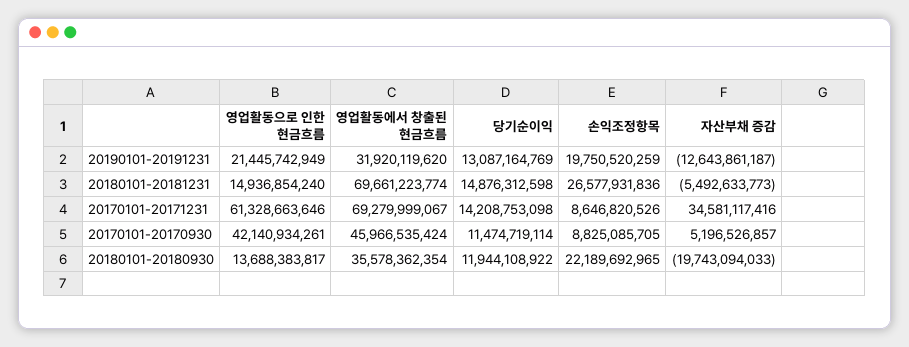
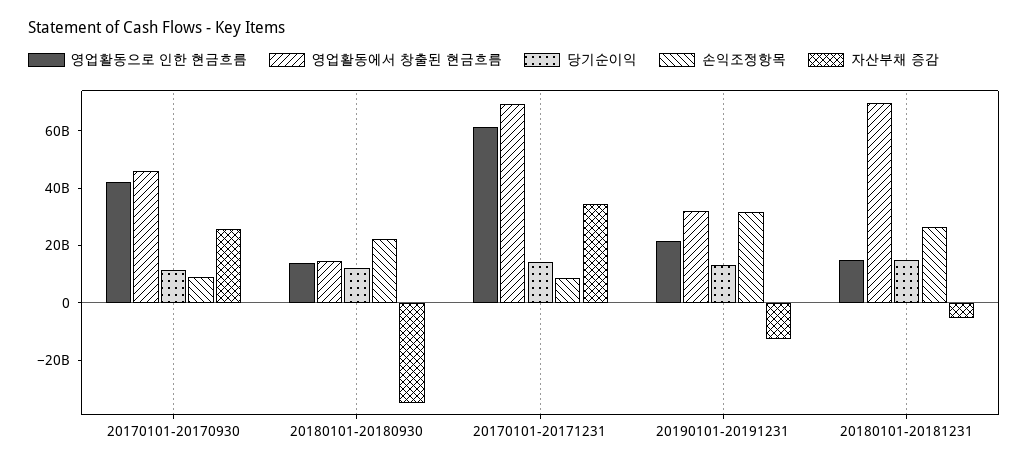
손익조정항목, 20190101-20191231: 19750520259 -> 30000000000
자산부채 증감, 20170101-20170930: 5196526857 -> 25000000000
영업활동에서 창출된 현금흐름, 20180101-20180930: 35578362354 -> 15000000000
자산부채 증감, 20180101-20180930: -19743094033 -> -35000000000

